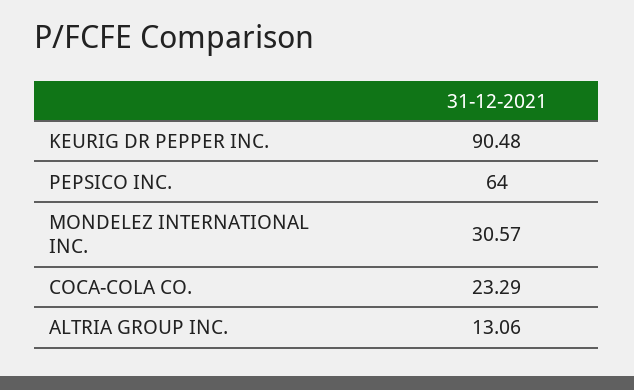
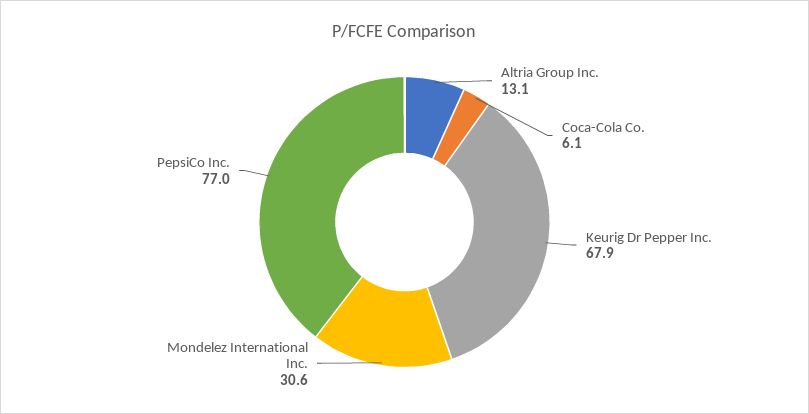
KEURIG DR PEPPER INC.: 90.48 -> 67.9
PEPSICO INC.: 64 -> 77
COCA-COLA CO.: 23.29 -> 6.1

